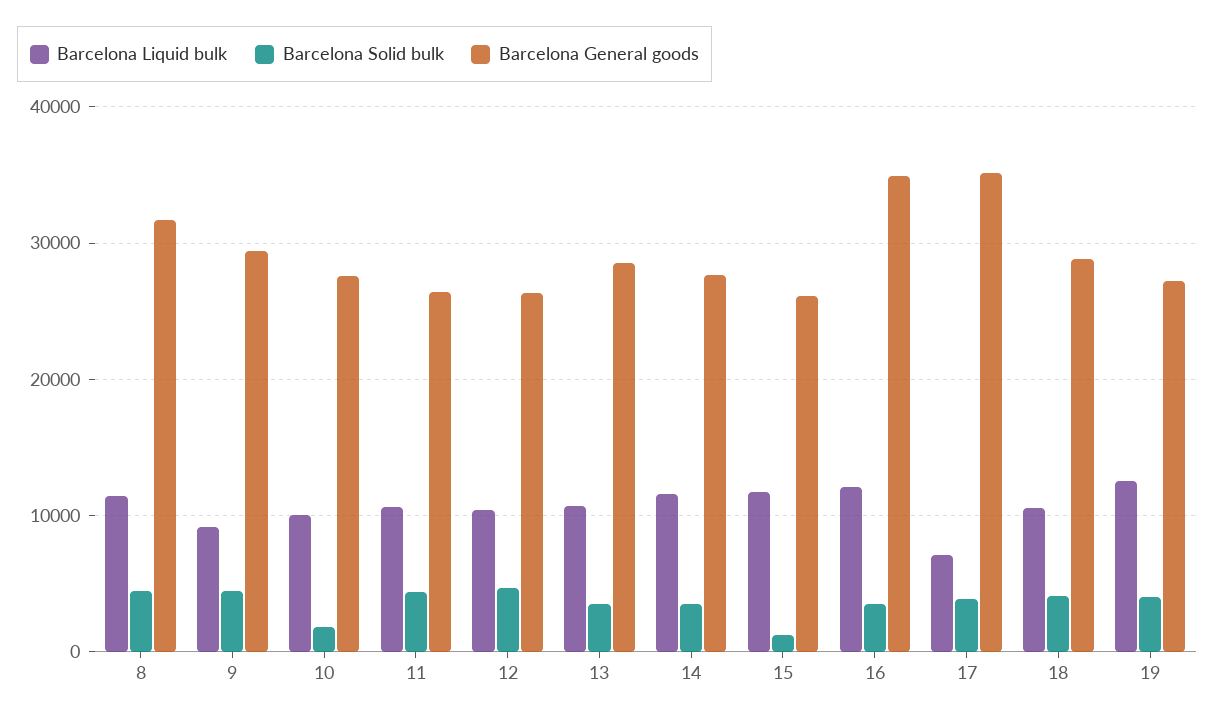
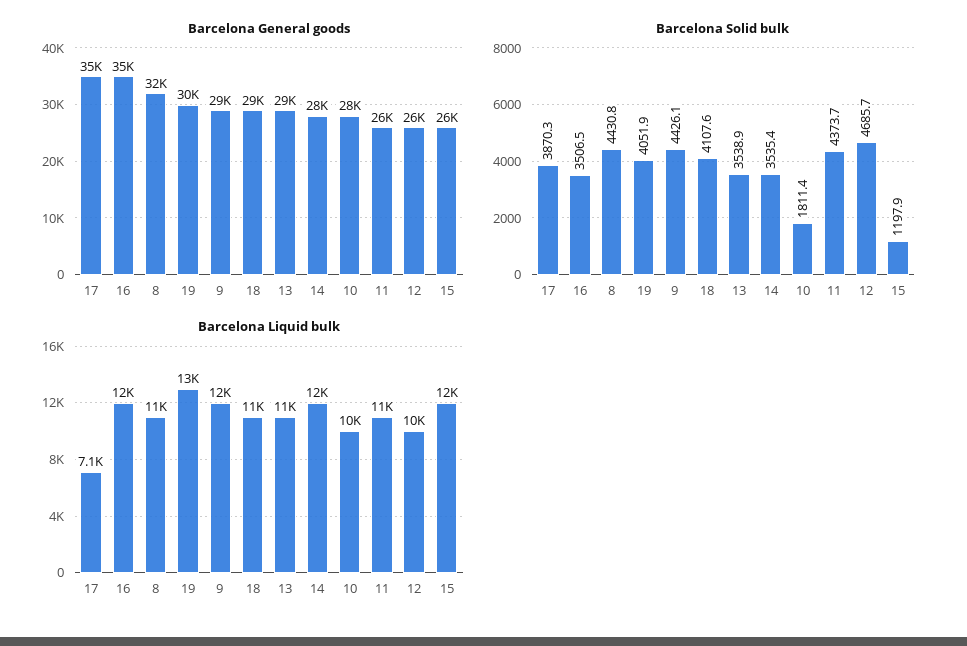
Barcelona Liquid bulk, 9: 9000 -> 12000
Barcelona General goods, 19: 27000 -> 30000

